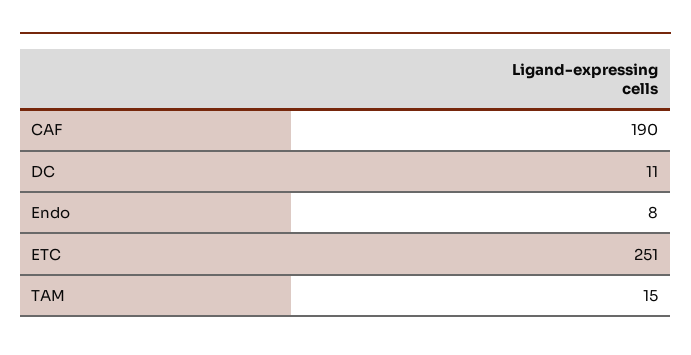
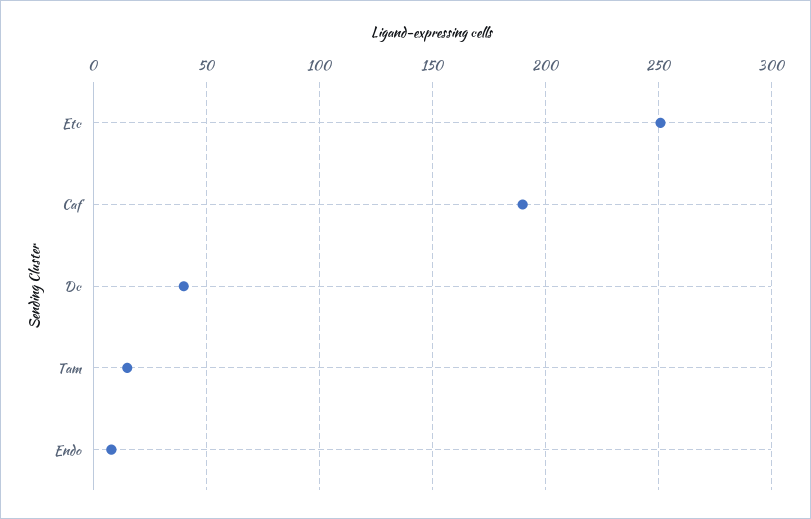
DC: 11 -> 40

